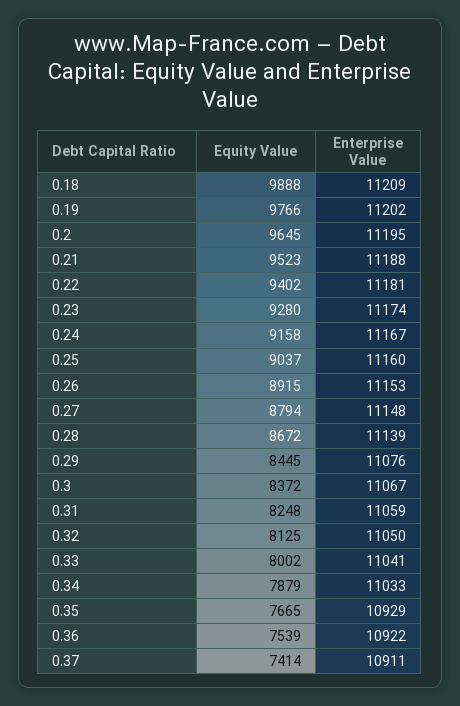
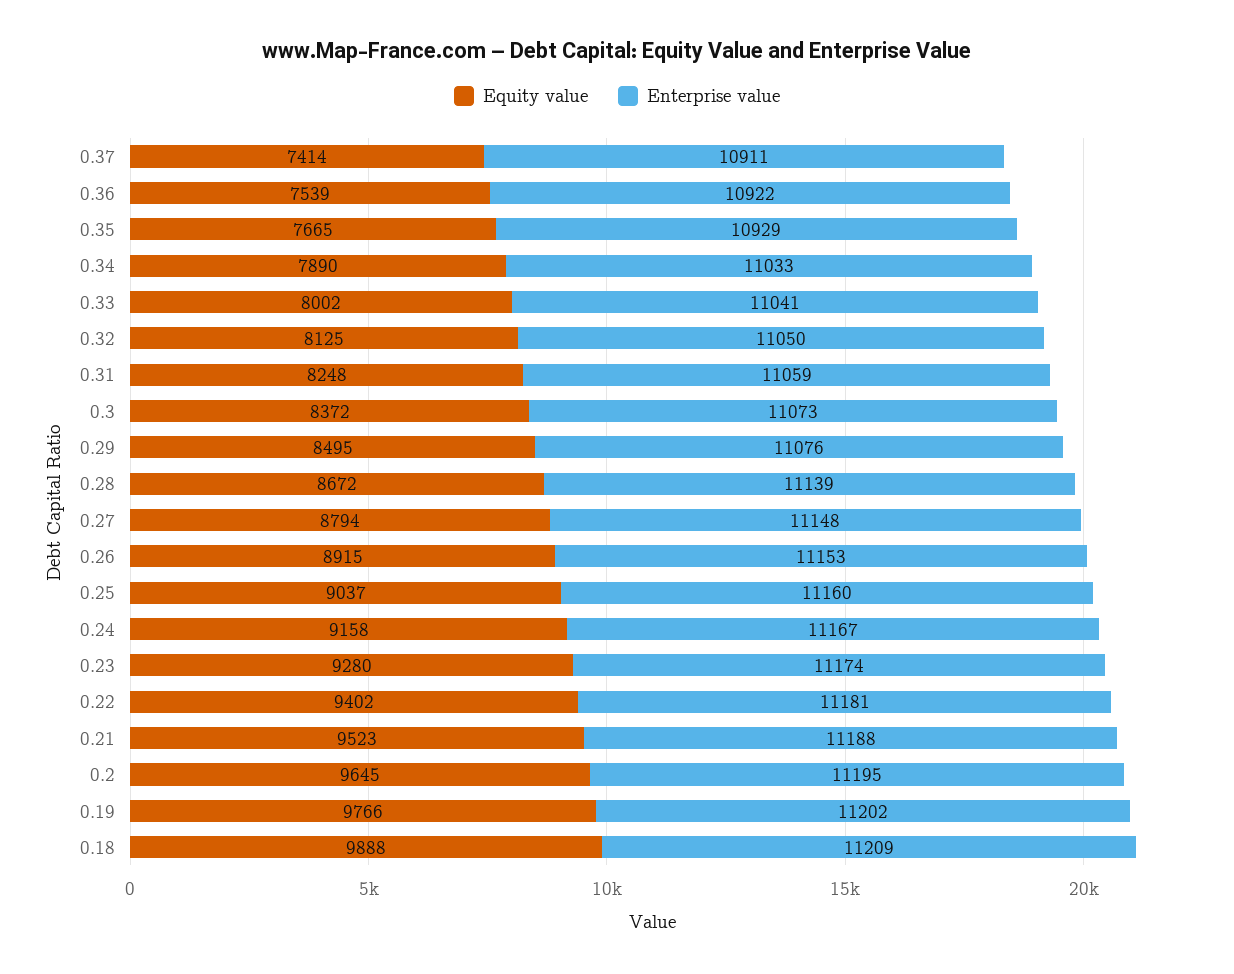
Equity Value, 0.29: 8445 -> 8495
Enterprise Value, 0.3: 11067 -> 11073
Equity Value, 0.34: 7879 -> 7890

